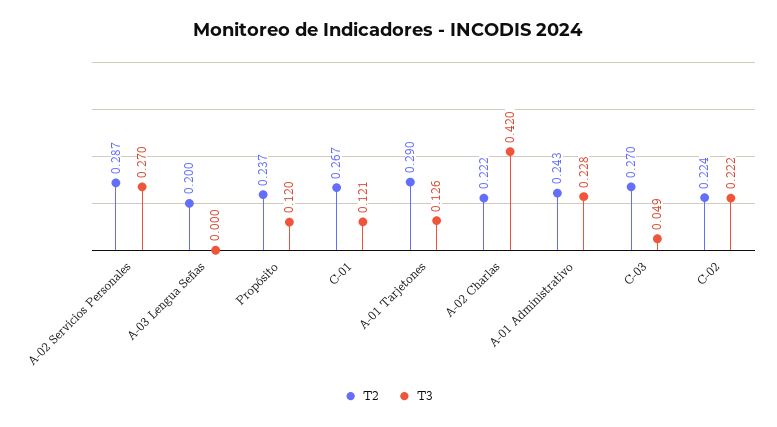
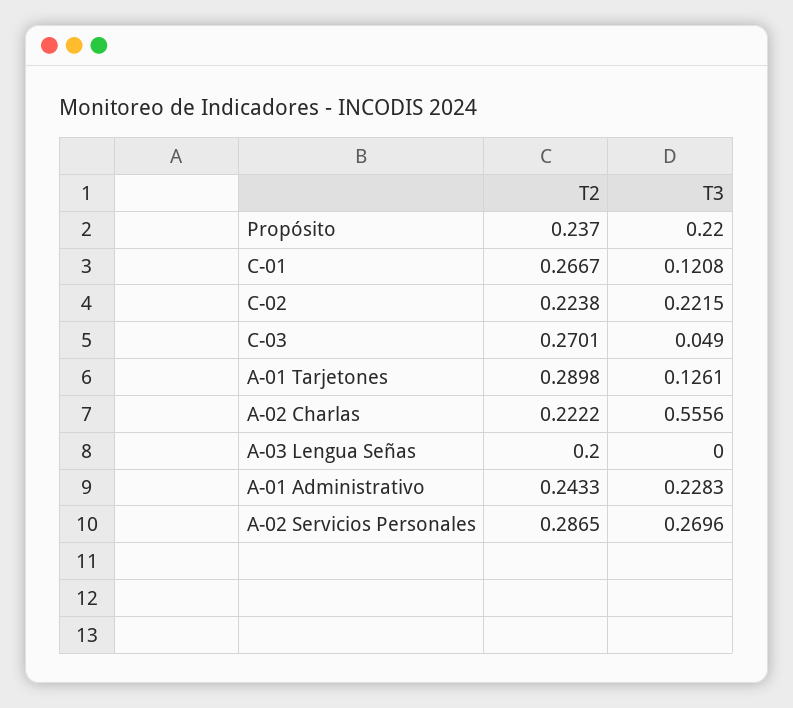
T3, Propósito: 0.12 -> 0.22
T3, A-02 Charlas: 0.42 -> 0.5556

